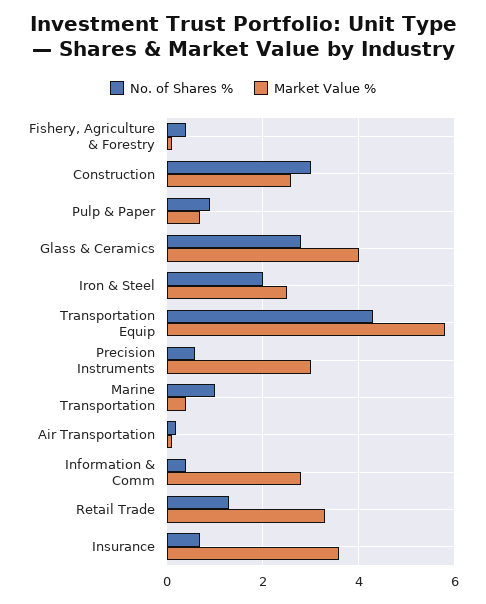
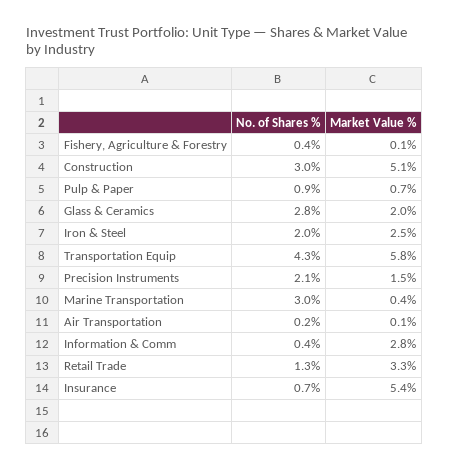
Market Value %, Construction: 2.5 -> 5.1
Market Value %, Glass & Ceramics: 4 -> 2
No. of Shares %, Precision Instruments: 0.5 -> 2.1
Market Value %, Precision Instruments: 3 -> 1.5
No. of Shares %, Marine Transportation: 1 -> 3
Market Value %, Insurance: 3.5 -> 5.4

